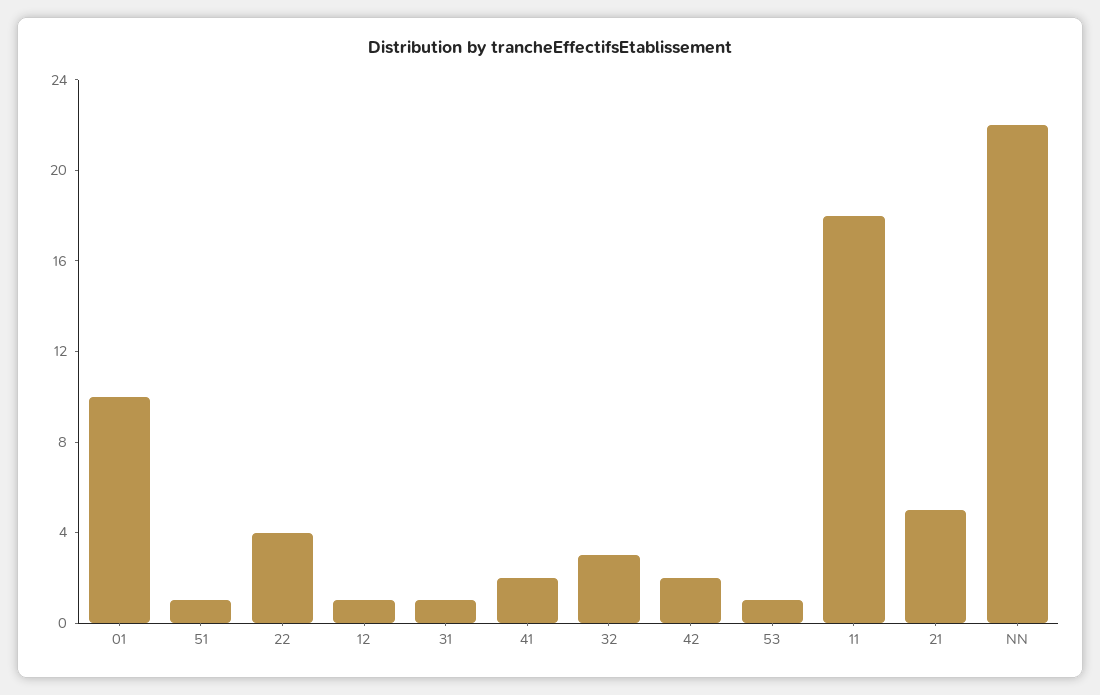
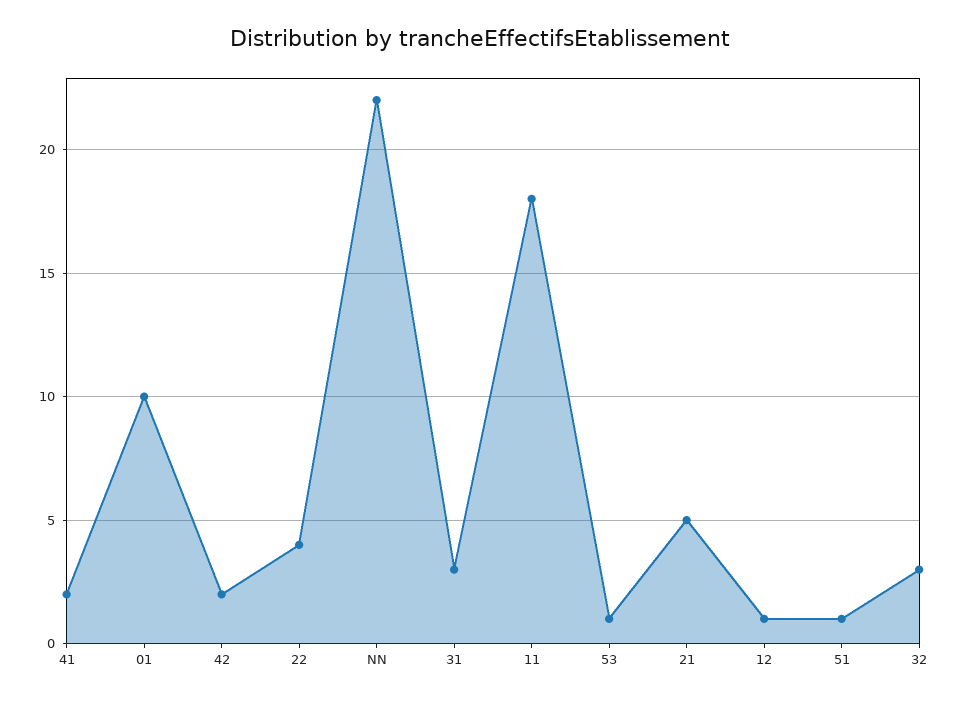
31: 1 -> 3

